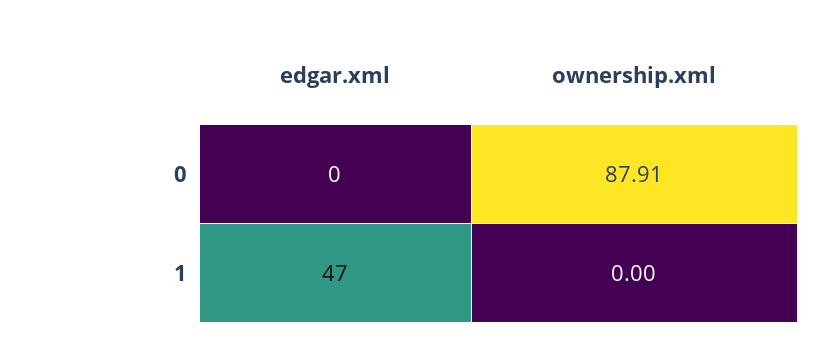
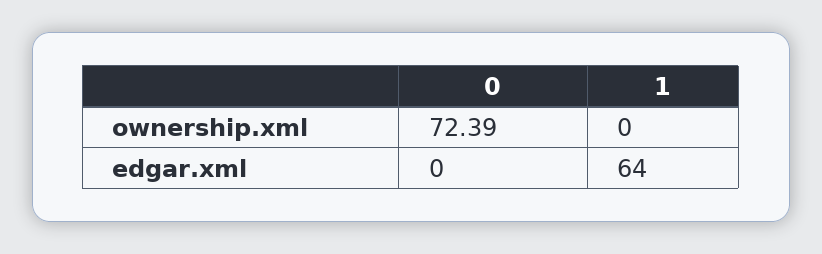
ownership.xml, 0: 87.91 -> 72.39
edgar.xml, 1: 47 -> 64

